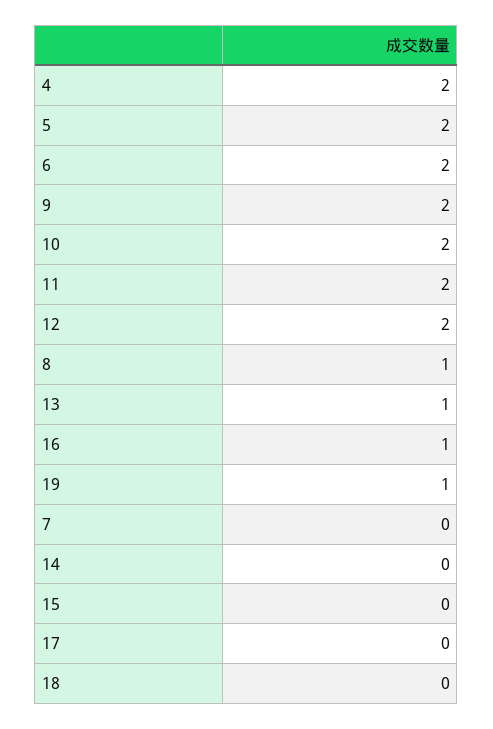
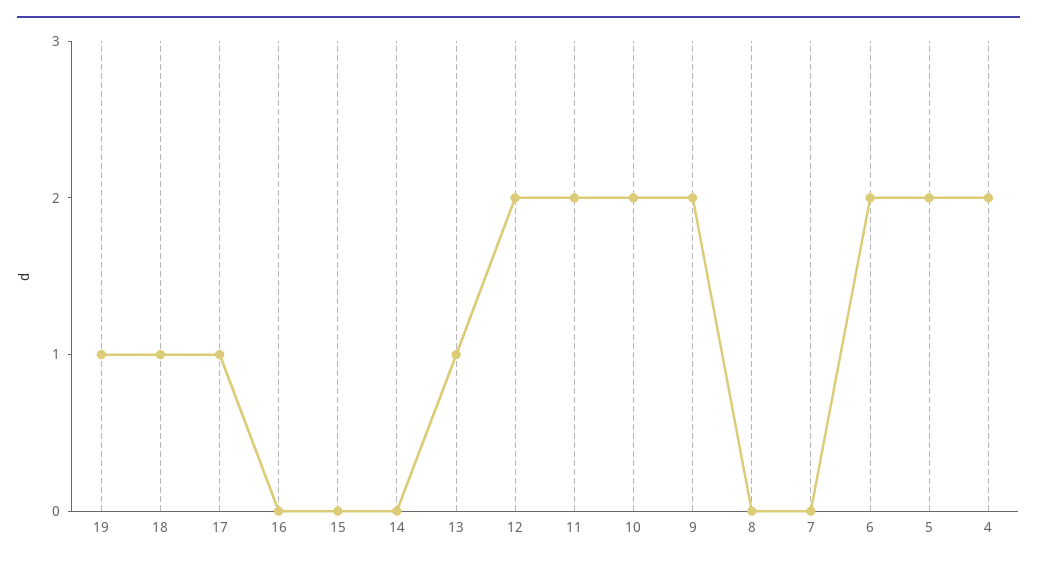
8: 1 -> 0
16: 1 -> 0
17: 0 -> 1
18: 0 -> 1

